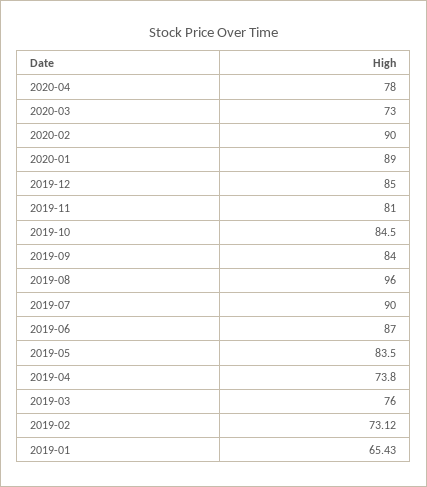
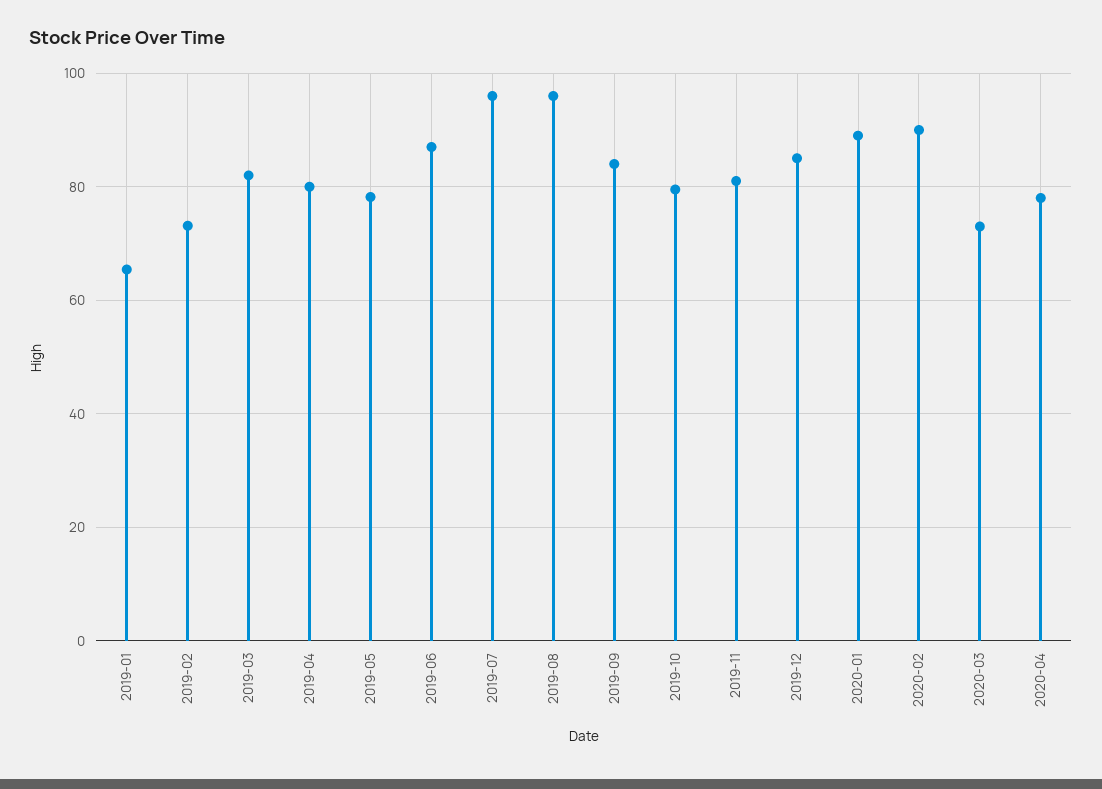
2019-10: 84.5 -> 80
2019-07: 90 -> 96
2019-05: 83.5 -> 78
2019-04: 73.8 -> 80
2019-03: 76 -> 82

